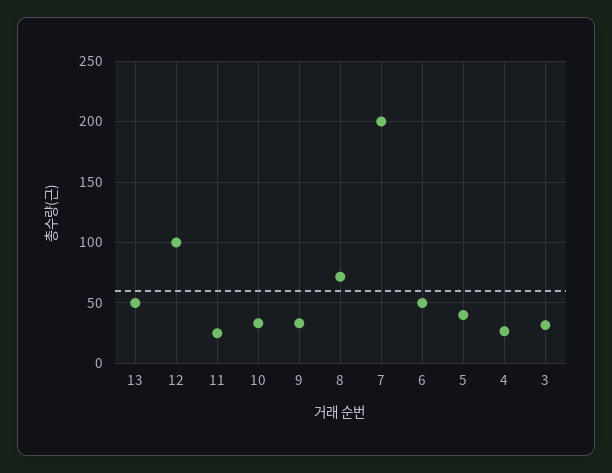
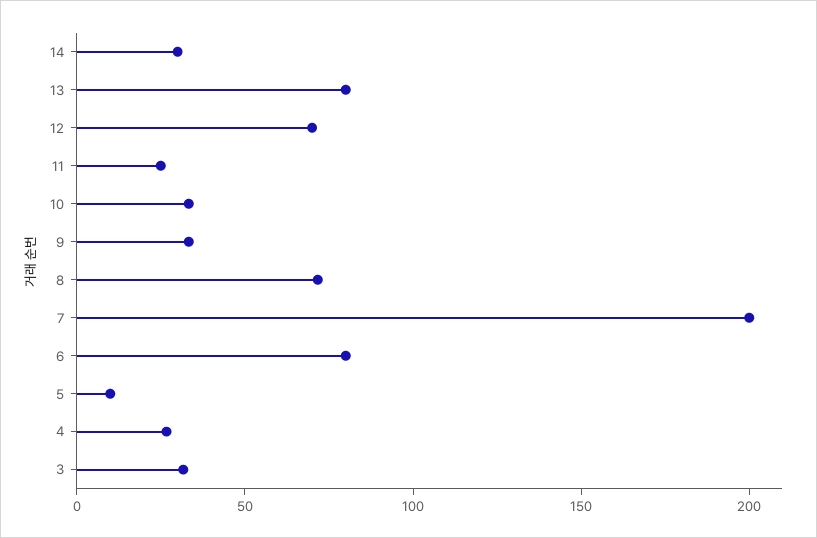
13: 50 -> 80
12: 100 -> 70
6: 50 -> 80
5: 40 -> 10
14: none -> 30

